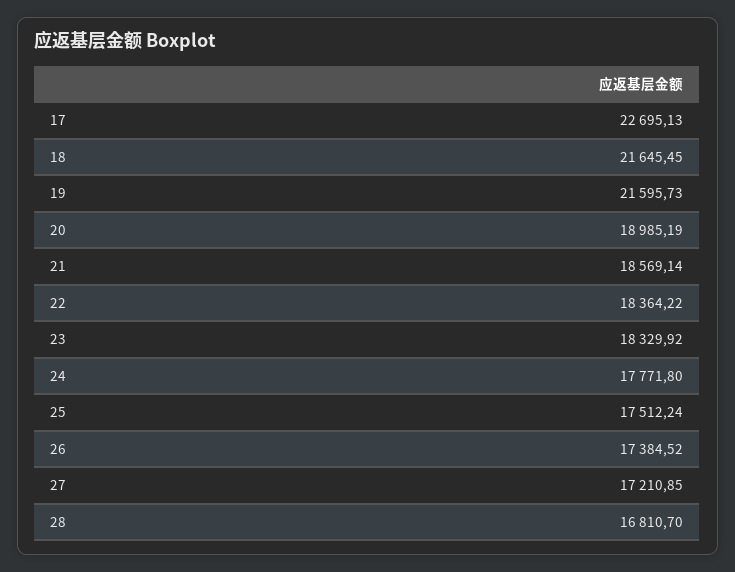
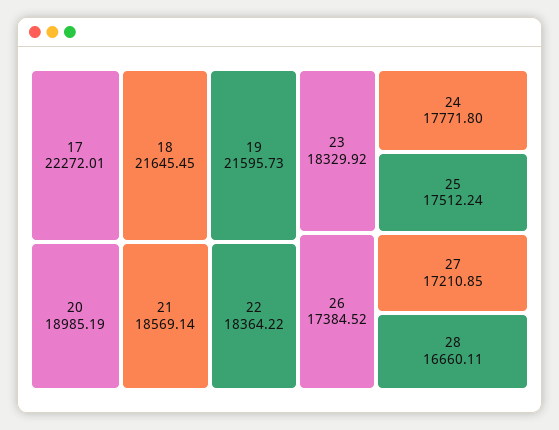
17: 22695.13 -> 22272.01
28: 16810.7 -> 16660.11

